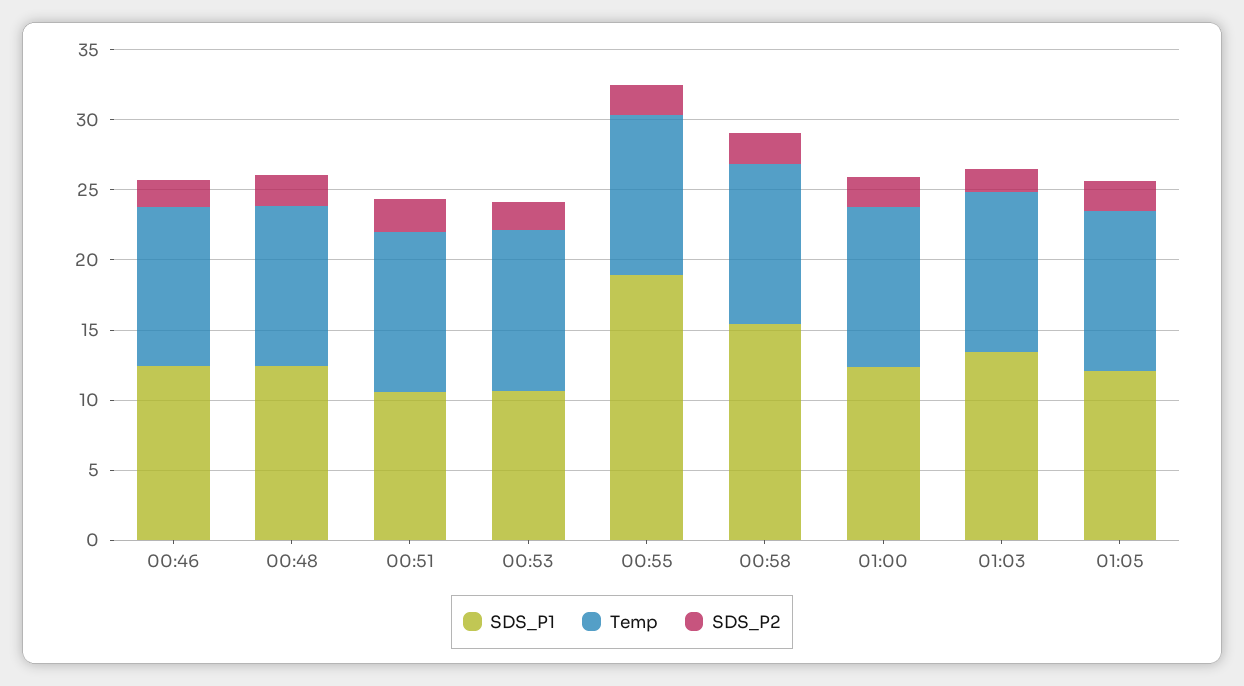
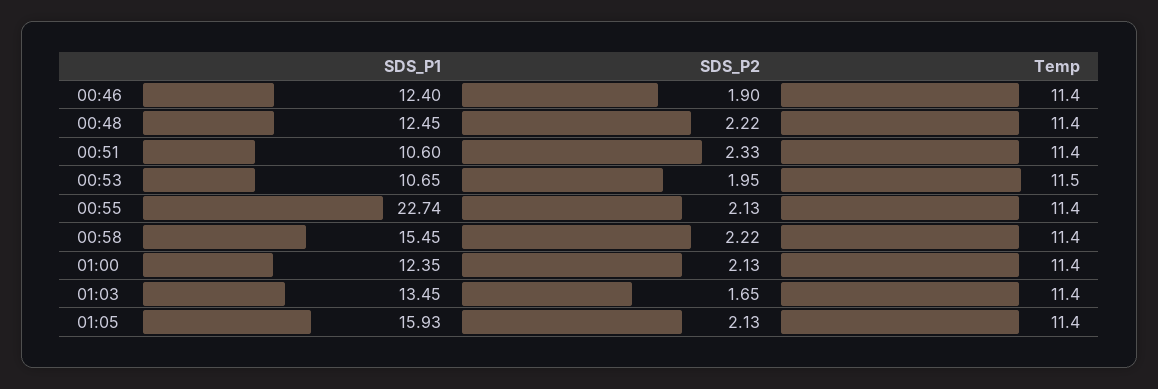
SDS_P1, 00:55: 19 -> 22.74
SDS_P1, 01:05: 12 -> 15.93

